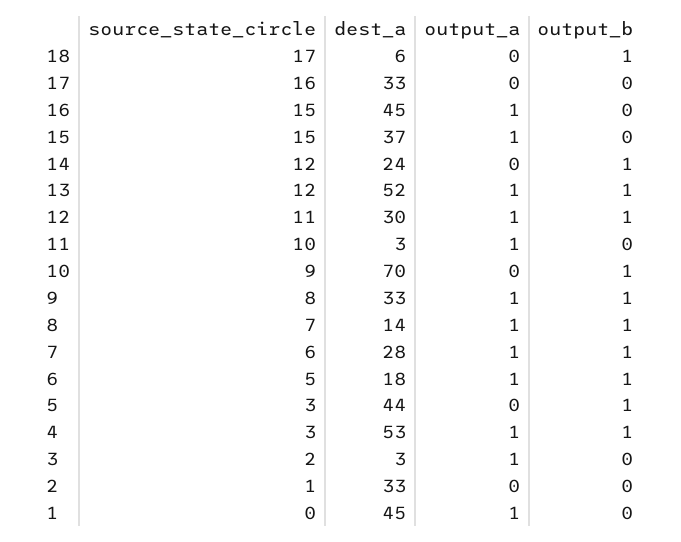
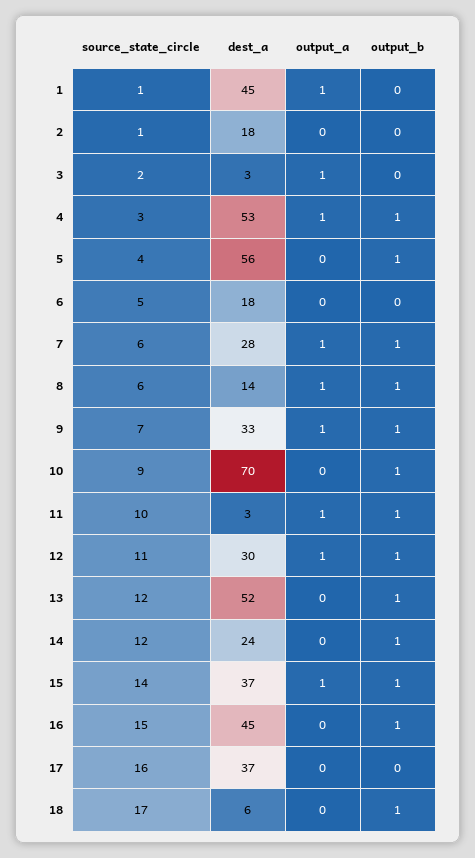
dest_a, 17: 33 -> 37
output_a, 16: 1 -> 0
output_b, 16: 0 -> 1
source_state_circle, 15: 15 -> 14
output_b, 15: 0 -> 1
output_a, 13: 1 -> 0
output_b, 11: 0 -> 1
source_state_circle, 9: 8 -> 7
source_state_circle, 8: 7 -> 6
output_a, 6: 1 -> 0
output_b, 6: 1 -> 0
source_state_circle, 5: 3 -> 4
dest_a, 5: 44 -> 56
dest_a, 2: 33 -> 18
source_state_circle, 1: 0 -> 1

